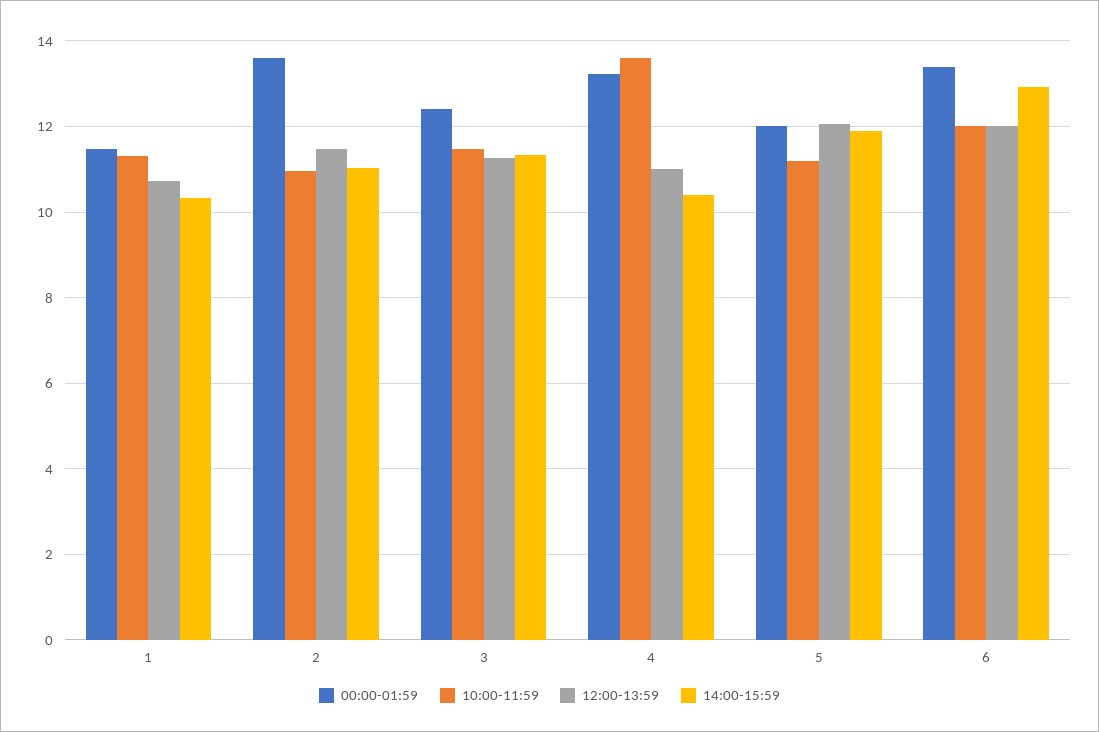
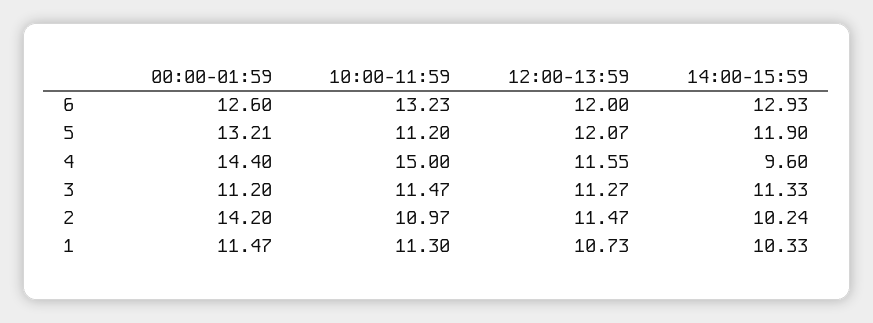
00:00-01:59, 2: 13.6 -> 14.2
14:00-15:59, 2: 11 -> 10.24
00:00-01:59, 3: 12.4 -> 11.2
00:00-01:59, 4: 13.2 -> 14.4
10:00-11:59, 4: 13.6 -> 15
12:00-13:59, 4: 11 -> 11.55
14:00-15:59, 4: 10.4 -> 9.6
00:00-01:59, 5: 12 -> 13.21
00:00-01:59, 6: 13.4 -> 12.6
10:00-11:59, 6: 12 -> 13.23

